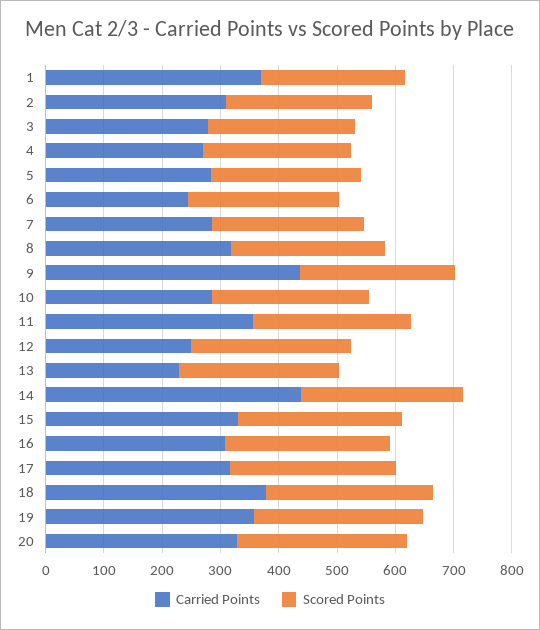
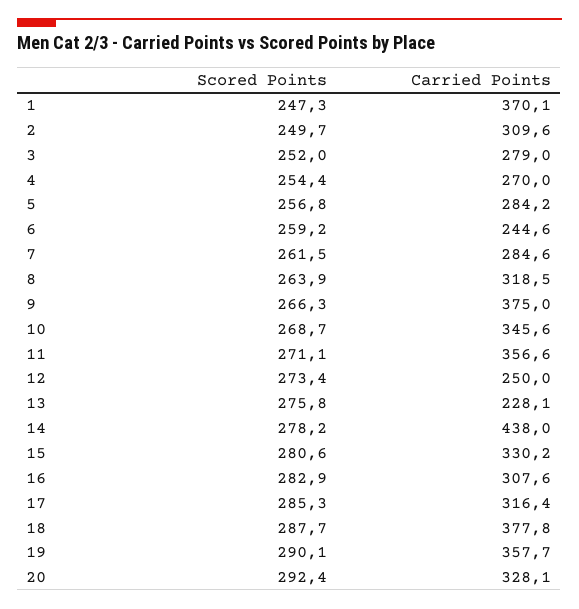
Carried Points, 9: 440 -> 375
Carried Points, 10: 280 -> 345.6

